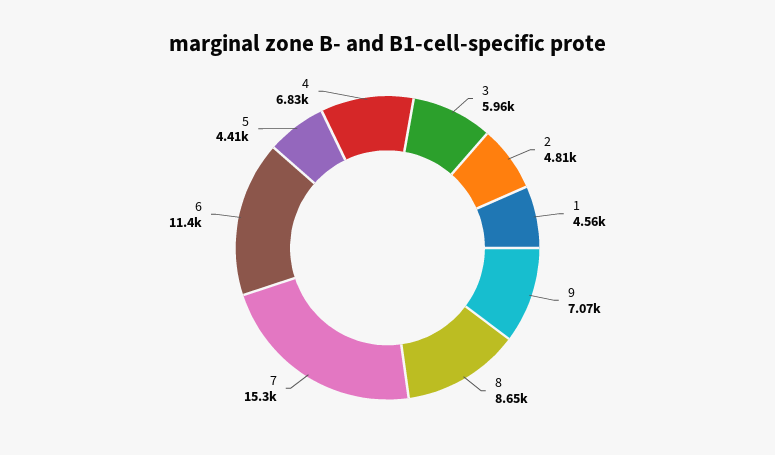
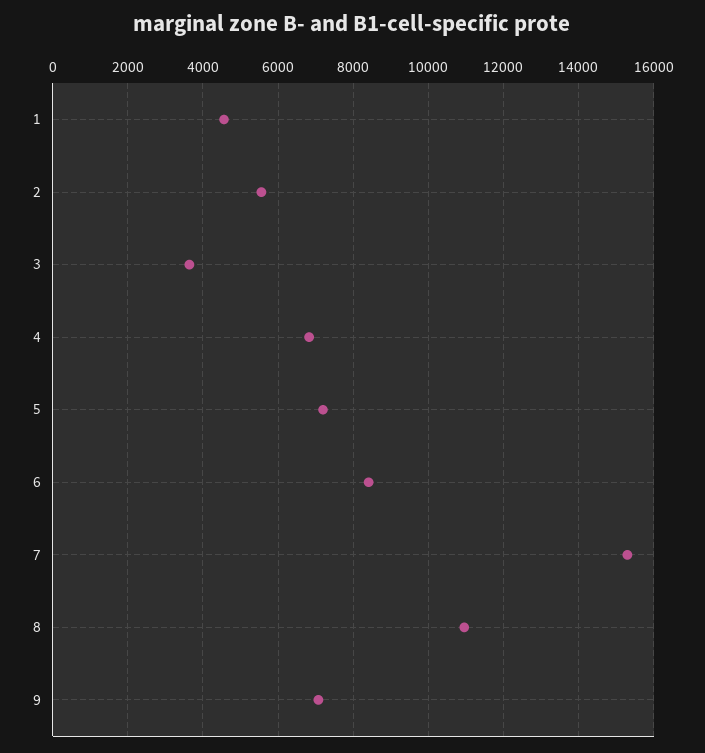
3: 5960 -> 3600
2: 4810 -> 5600
8: 8650 -> 11000
6: 11400 -> 8400
5: 4410 -> 7200

